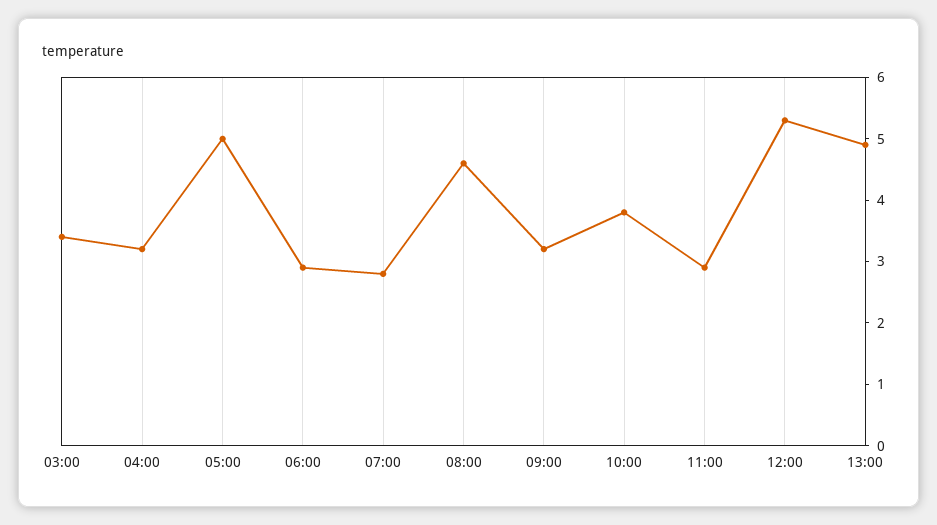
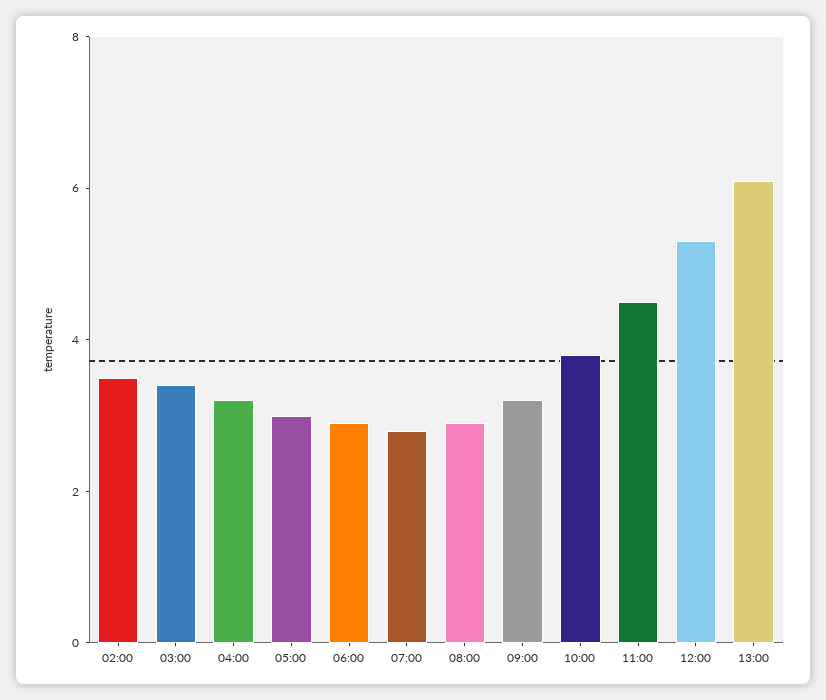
05:00: 5 -> 3
08:00: 4.5 -> 3
11:00: 3 -> 4.5
13:00: 5 -> 6
02:00: none -> 3.5

